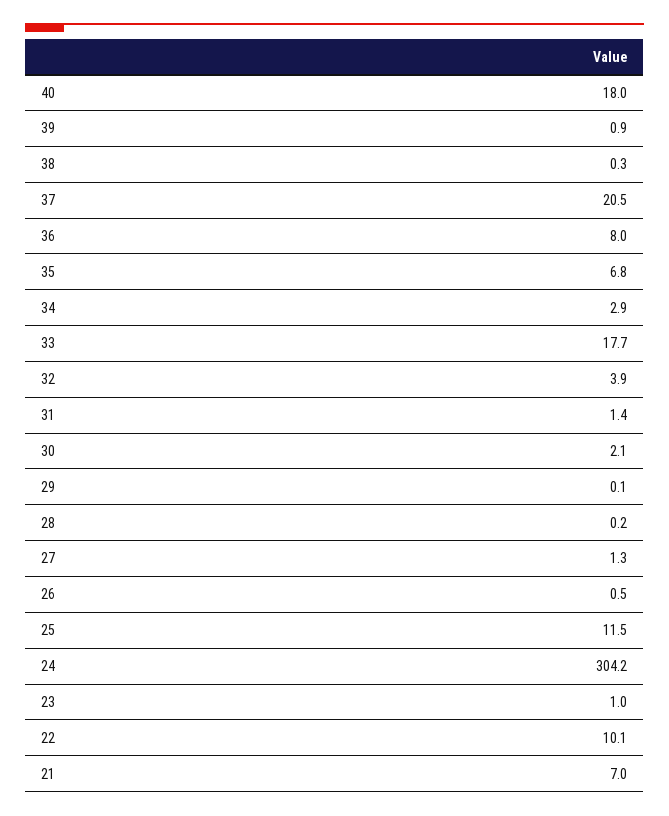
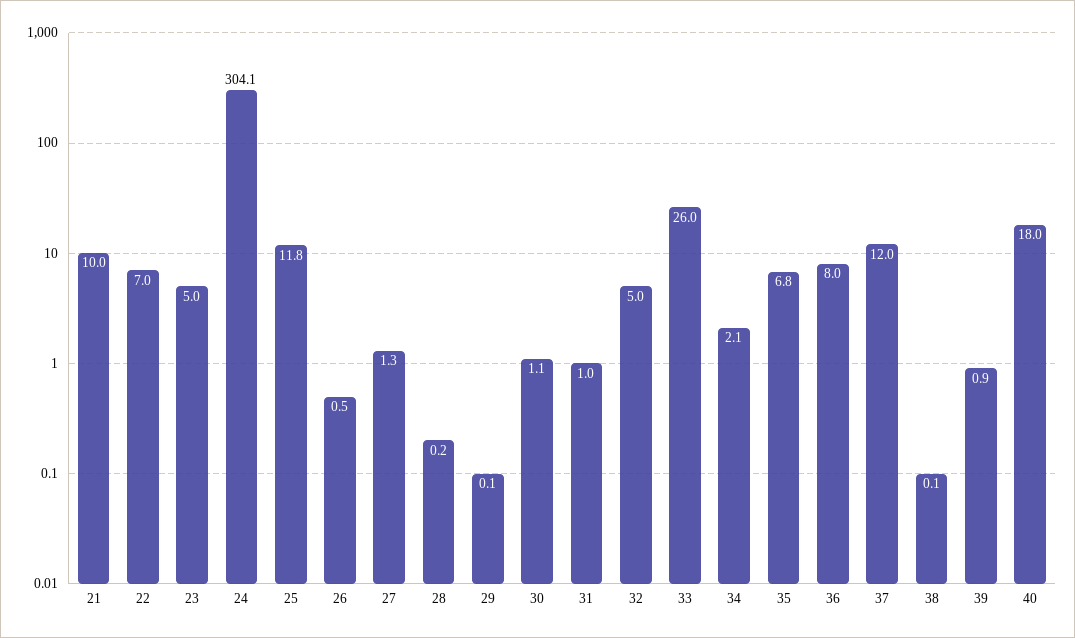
38: 0.3 -> 0.1
37: 20.5 -> 12
34: 2.9 -> 2.1
33: 17.7 -> 26
32: 3.9 -> 5
31: 1.4 -> 1
30: 2.1 -> 1.1
25: 11.5 -> 11.8
24: 304.2 -> 304.1
23: 1 -> 5
22: 10.1 -> 7
21: 7 -> 10

